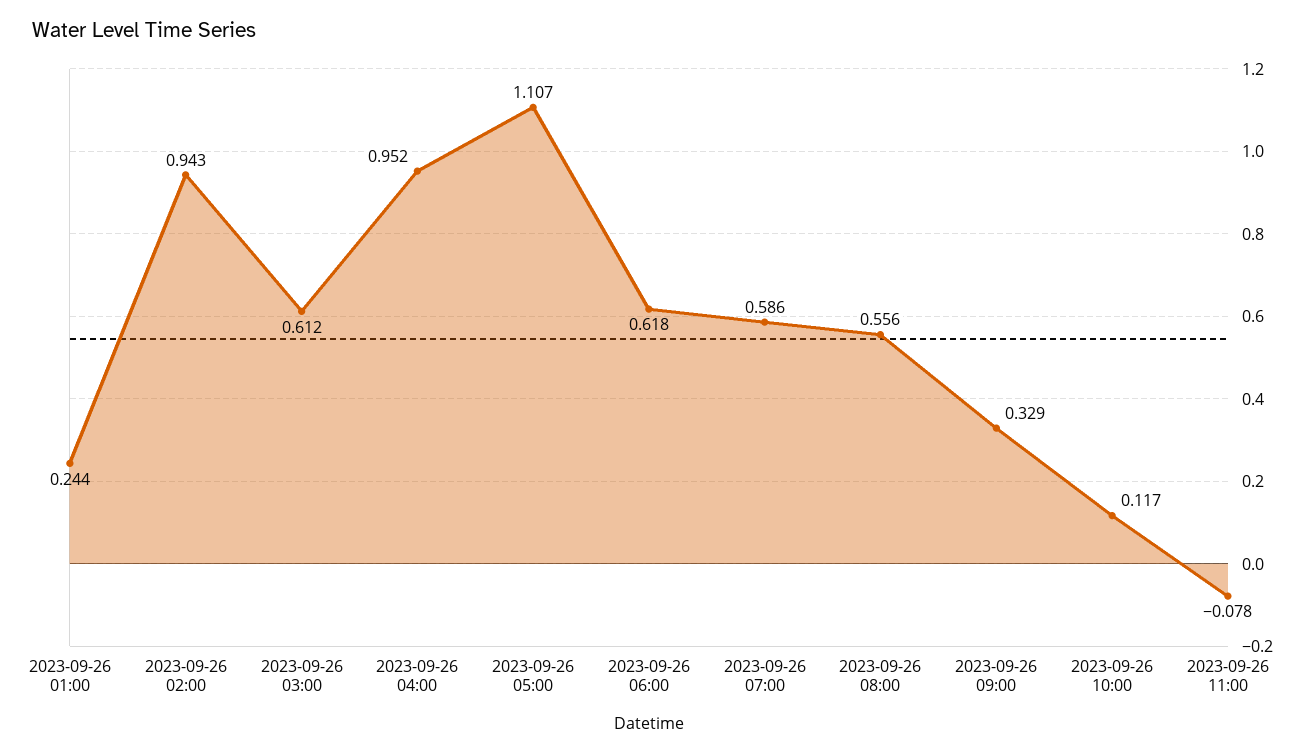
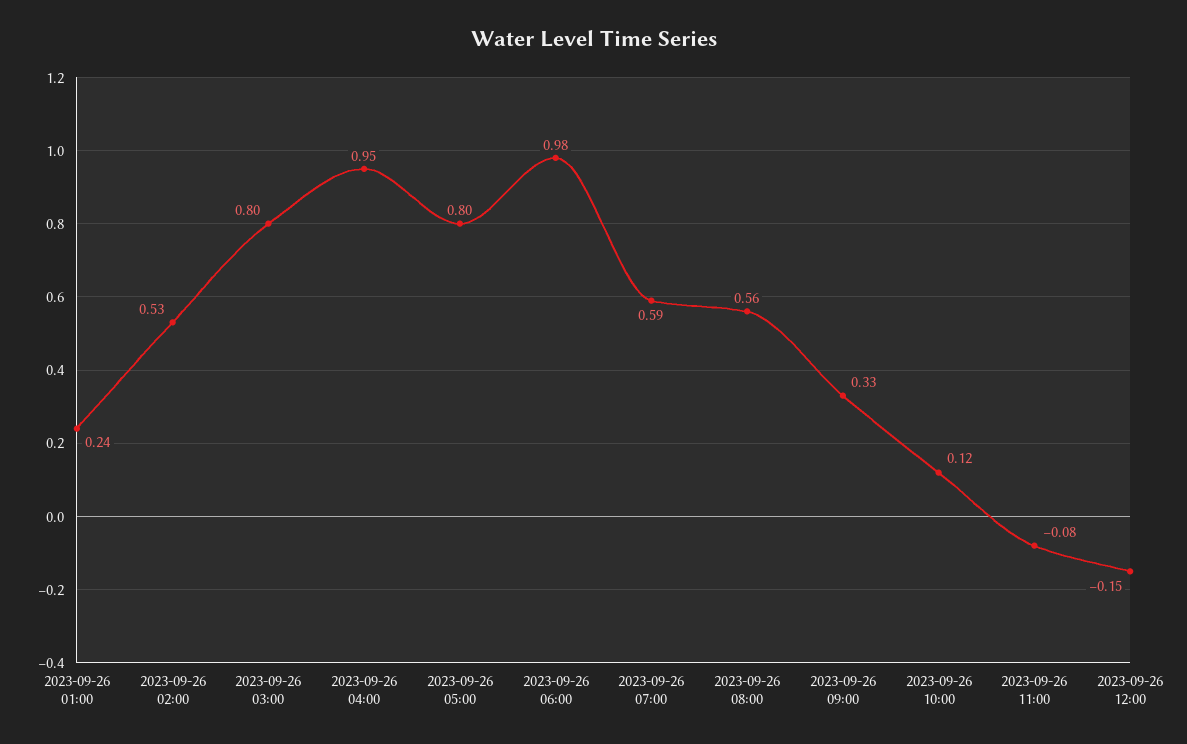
2023-09-26 02:00: 0.943 -> 0.53
2023-09-26 03:00: 0.612 -> 0.8
2023-09-26 05:00: 1.107 -> 0.8
2023-09-26 06:00: 0.618 -> 0.98
2023-09-26 12:00: none -> -0.15

